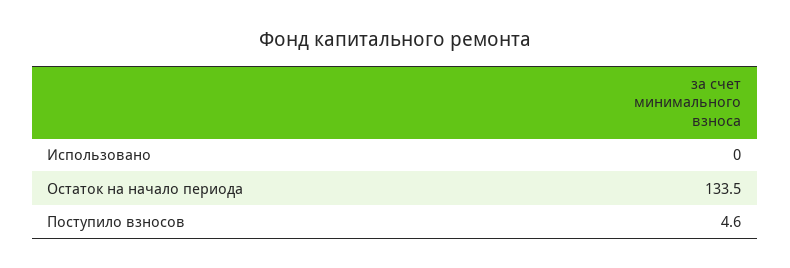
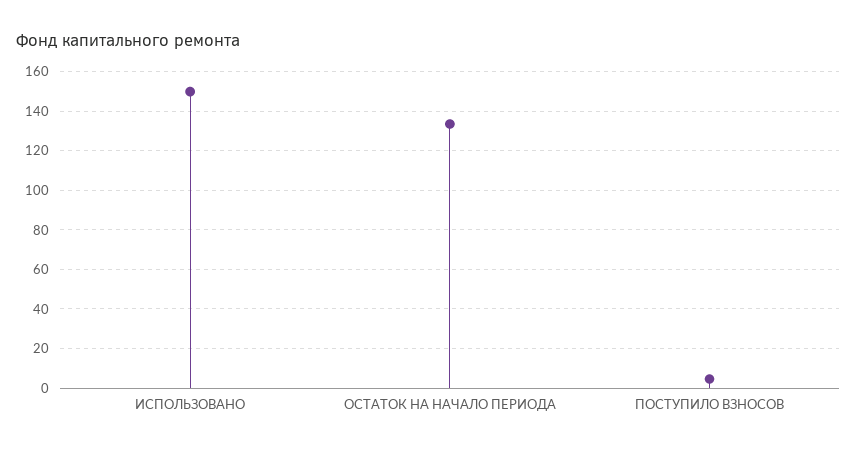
Использовано: 0 -> 150

